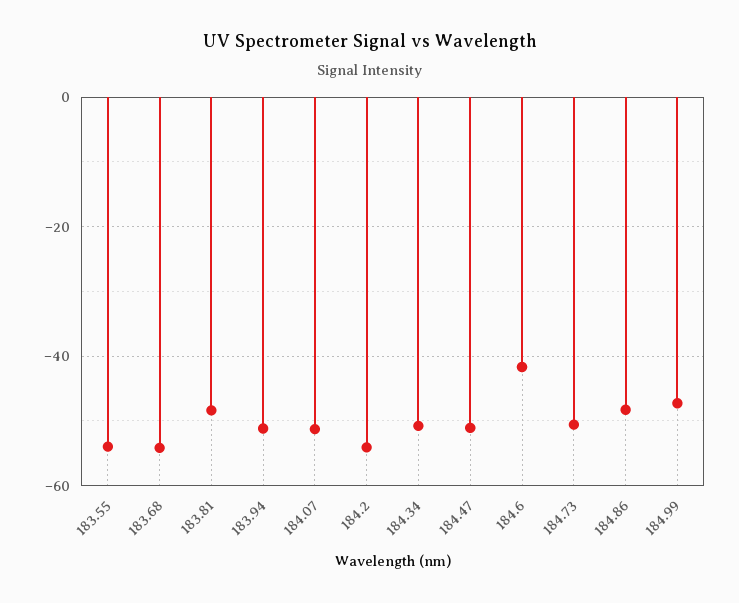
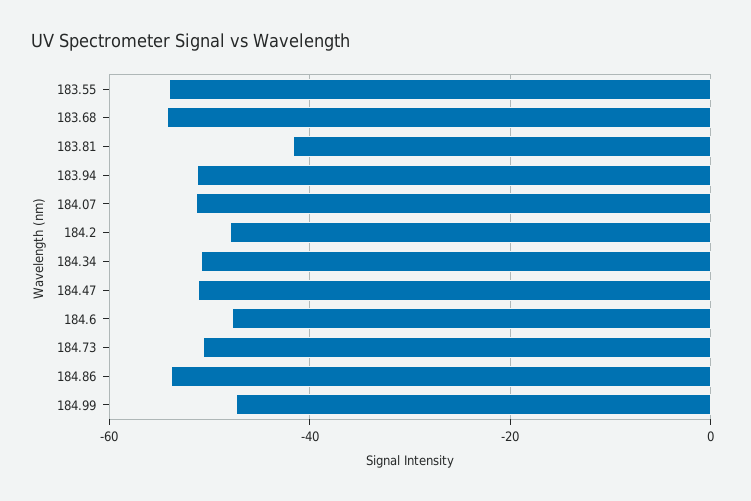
183.81: -48 -> -42
184.2: -54 -> -48
184.6: -42 -> -48
184.86: -48 -> -54

